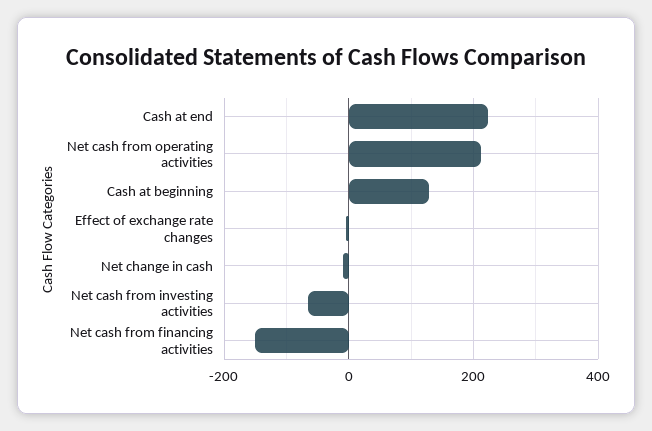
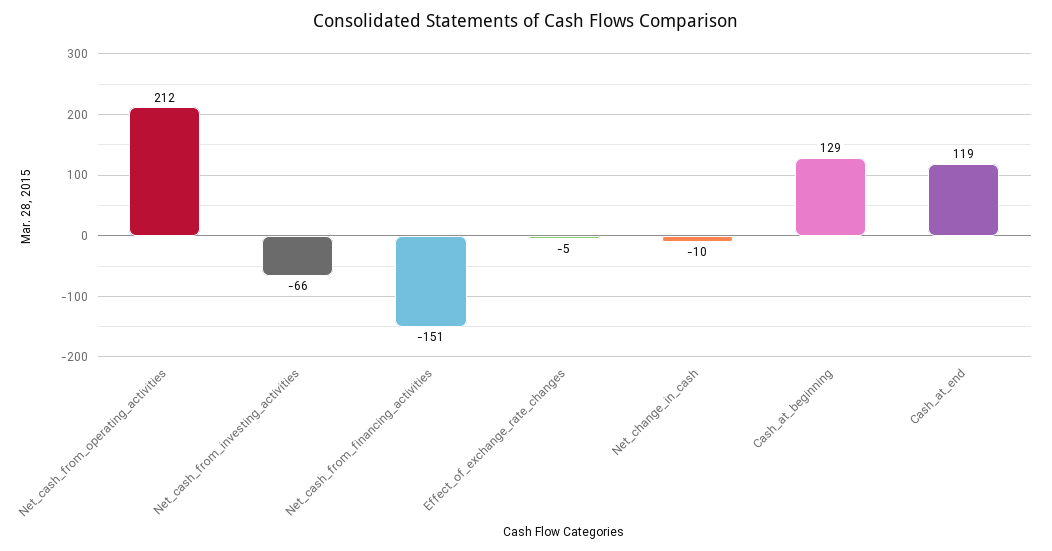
Cash at end: 220 -> 119

